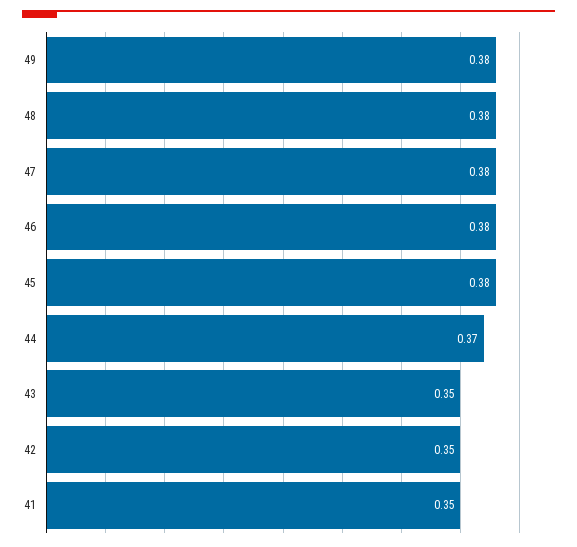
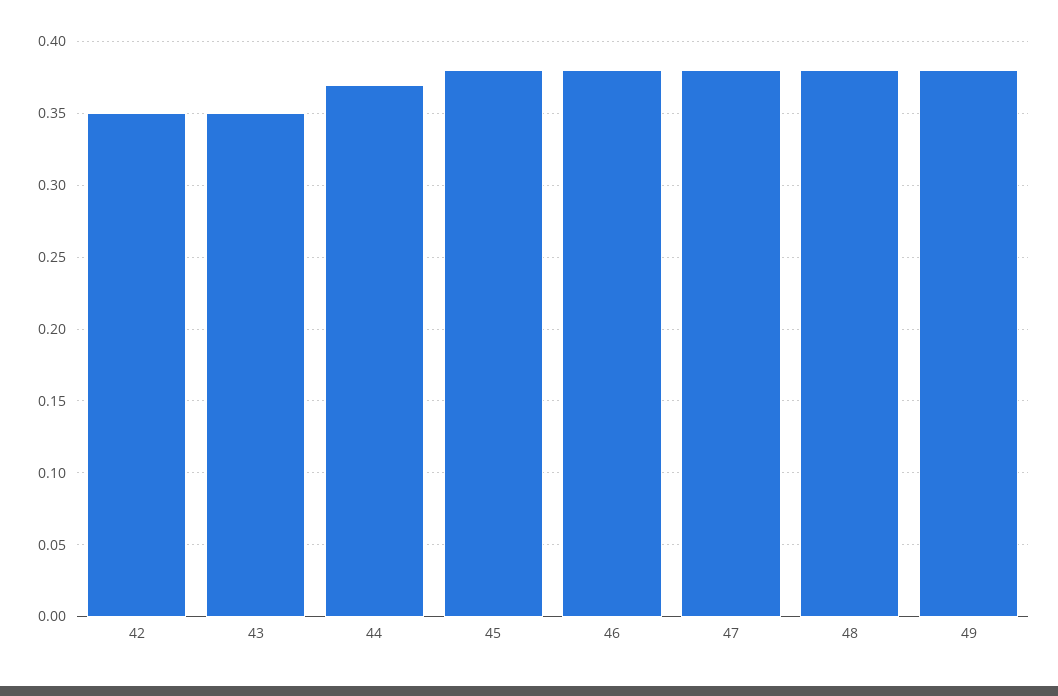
41: 0.35 -> none

